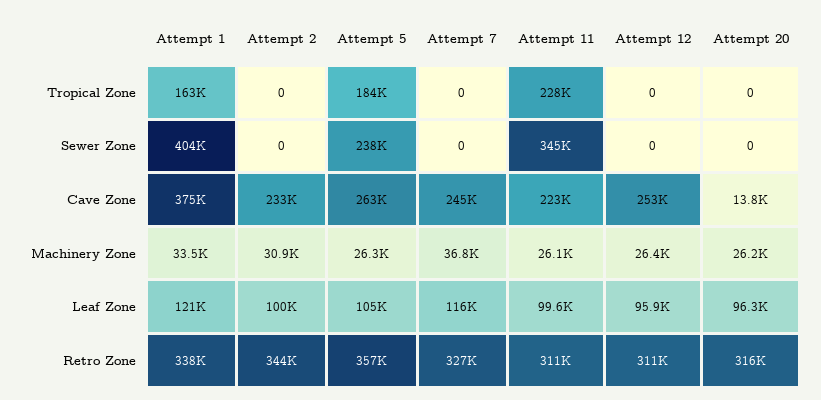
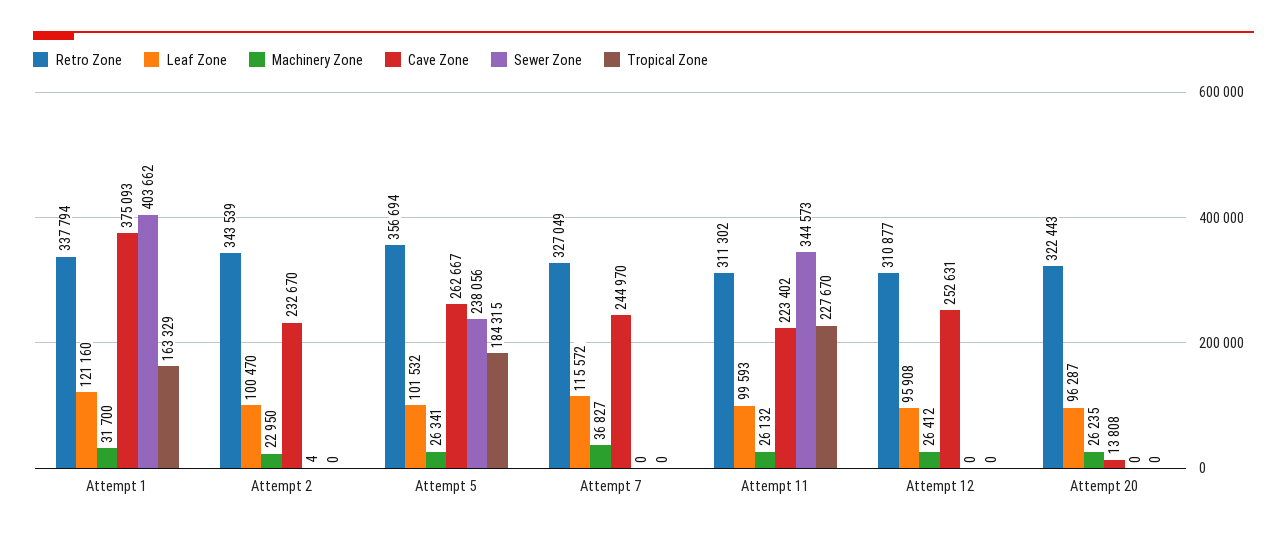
Sewer Zone, Attempt 2: 0 -> 4
Machinery Zone, Attempt 1: 33500 -> 31700
Machinery Zone, Attempt 2: 30900 -> 22950
Leaf Zone, Attempt 5: 105000 -> 101532
Retro Zone, Attempt 20: 316000 -> 322443

